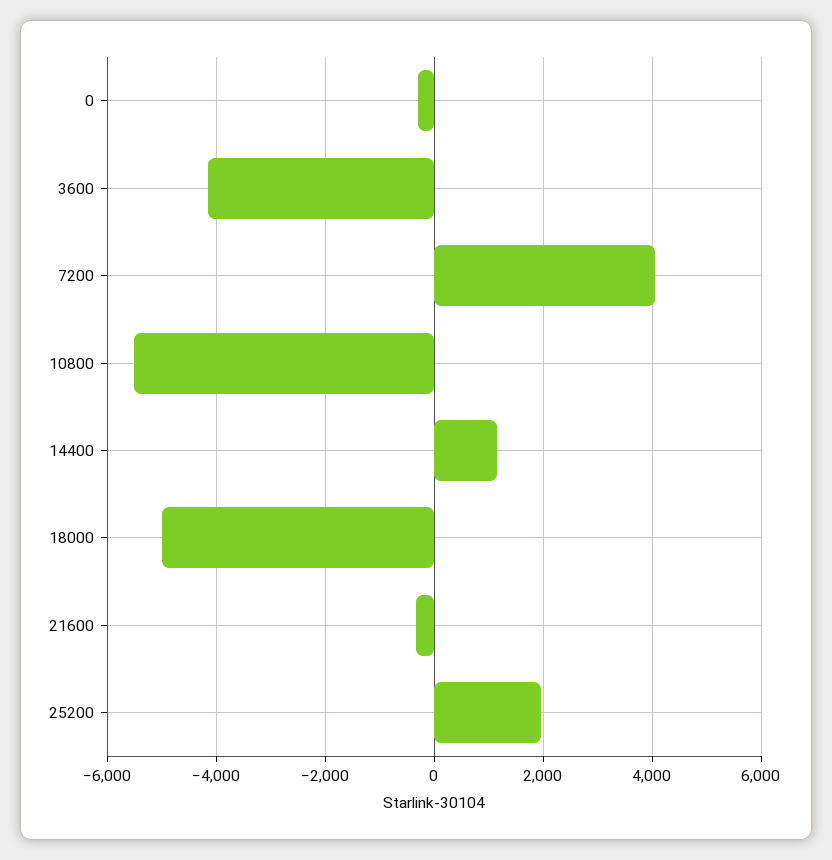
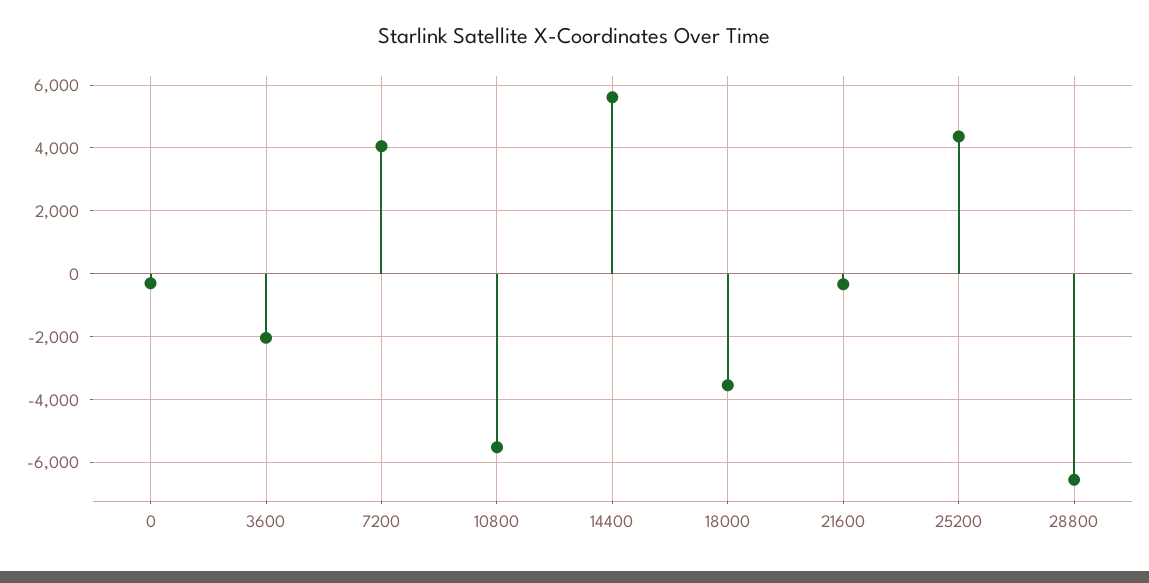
3600: -4200 -> -2000
14400: 1200 -> 5600
18000: -5000 -> -3600
25200: 2000 -> 4400
28800: none -> -6600

